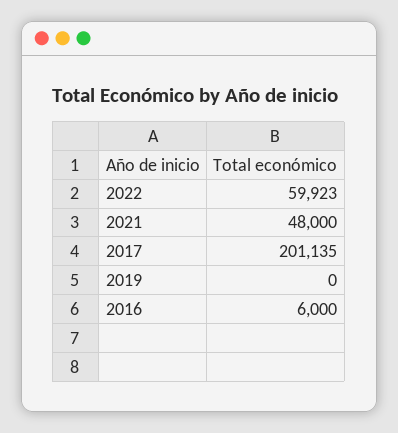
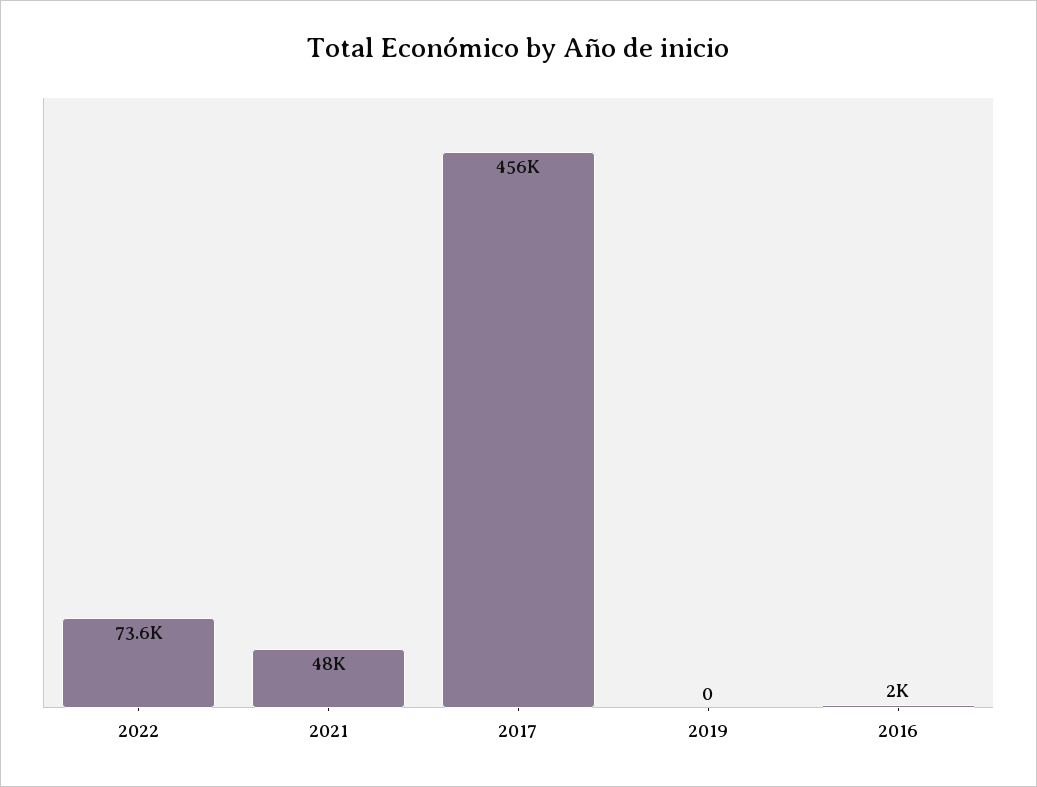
2022: 59923 -> 73600
2017: 201135 -> 456000
2016: 6000 -> 2000

